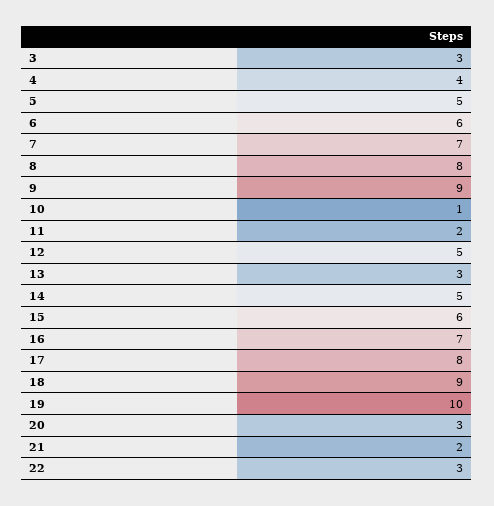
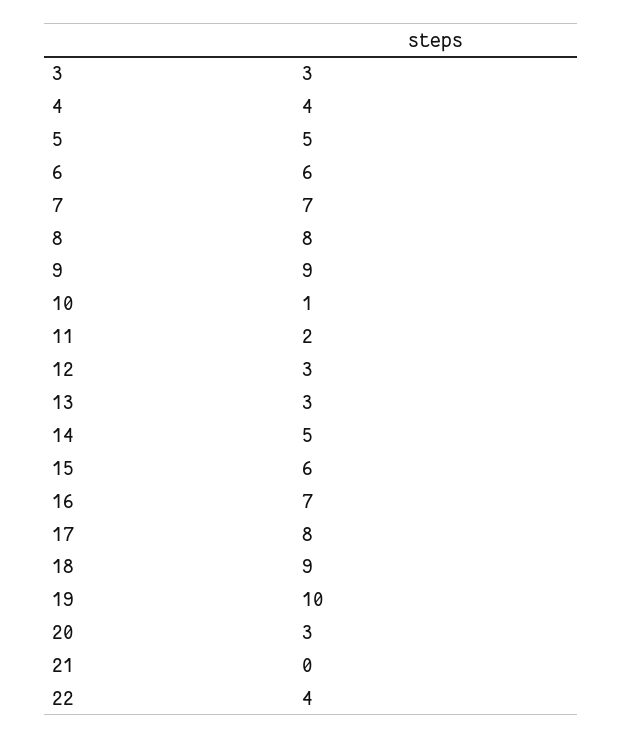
12: 5 -> 3
21: 2 -> 0
22: 3 -> 4

